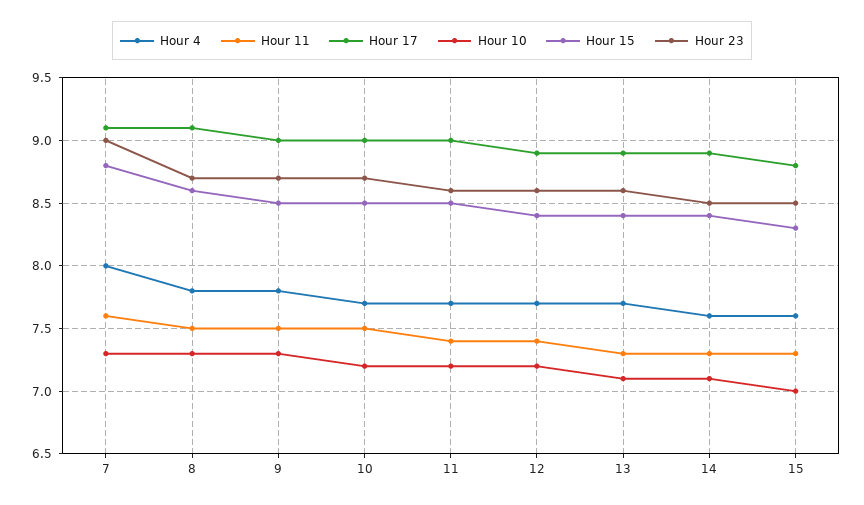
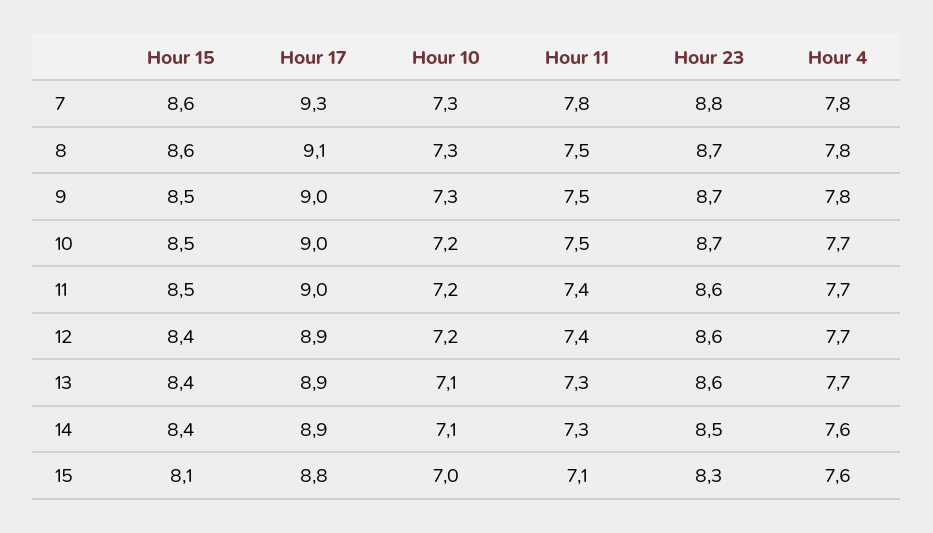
Hour 4, 7: 8 -> 7.8
Hour 11, 7: 7.6 -> 7.8
Hour 17, 7: 9.1 -> 9.3
Hour 15, 7: 8.8 -> 8.6
Hour 23, 7: 9 -> 8.8
Hour 11, 15: 7.3 -> 7.1
Hour 15, 15: 8.3 -> 8.1
Hour 23, 15: 8.5 -> 8.3

